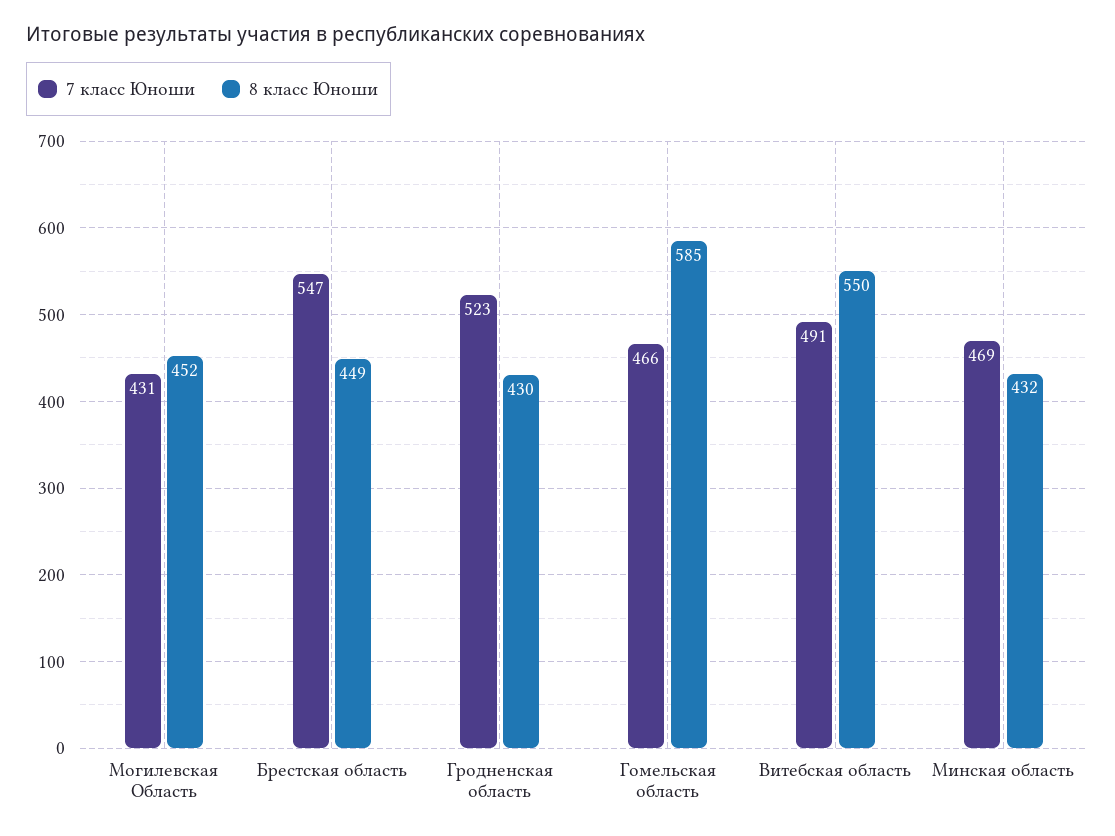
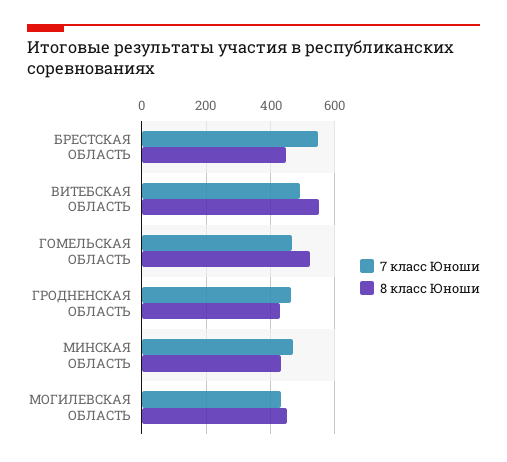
7 класс Юноши, Гродненская область: 523 -> 460
8 класс Юноши, Гомельская область: 585 -> 520

